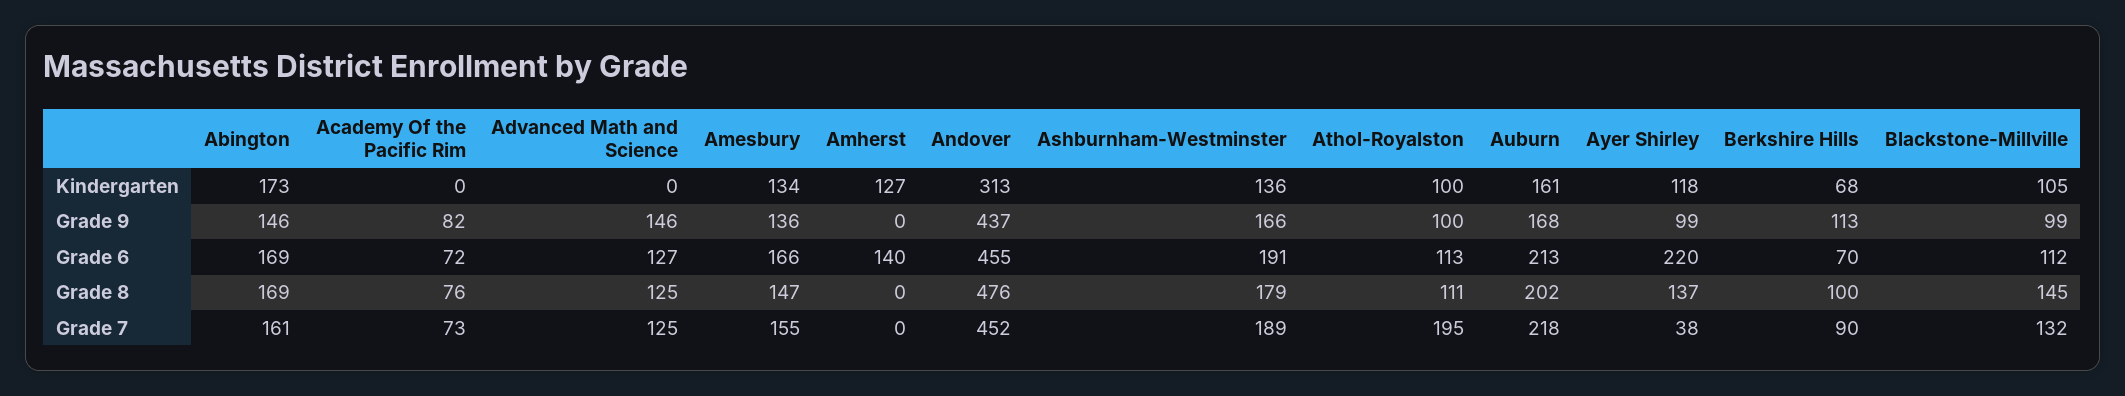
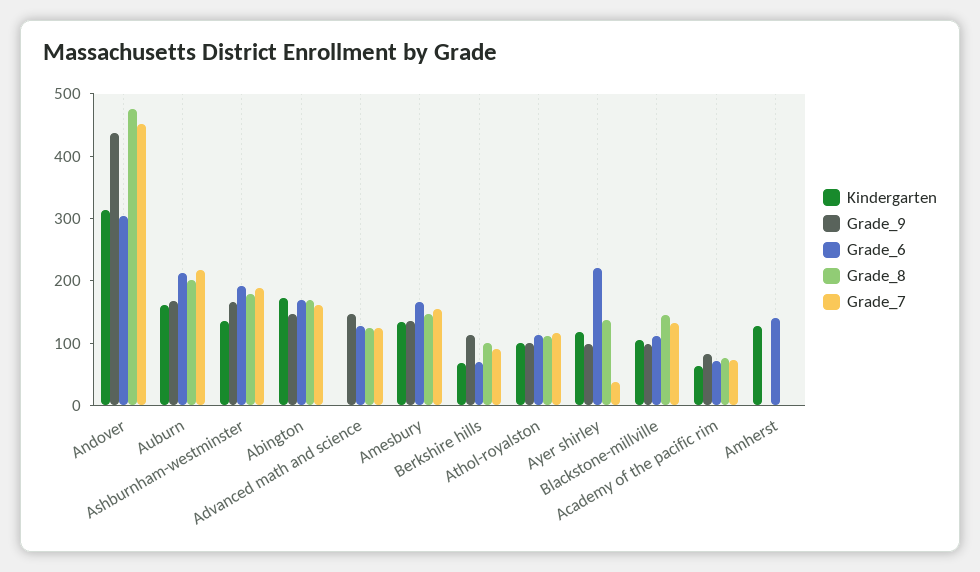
Kindergarten, Academy Of the Pacific Rim: 0 -> 60
Grade 6, Andover: 455 -> 300
Grade 7, Athol-Royalston: 195 -> 120

